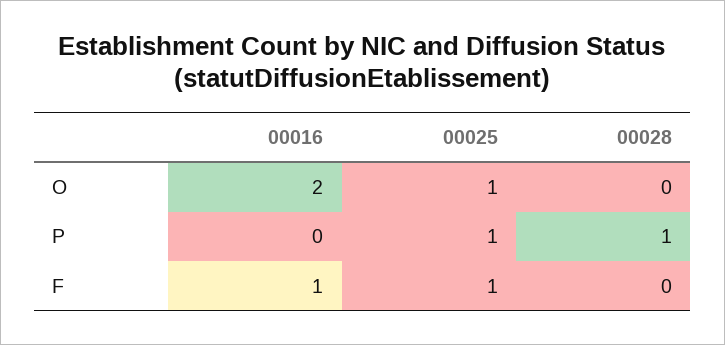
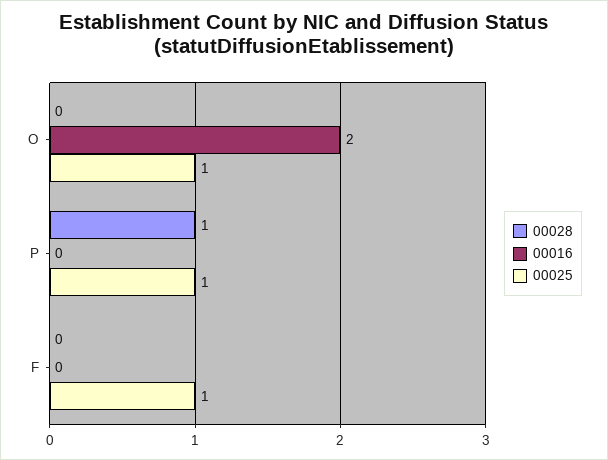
00016, F: 1 -> 0

